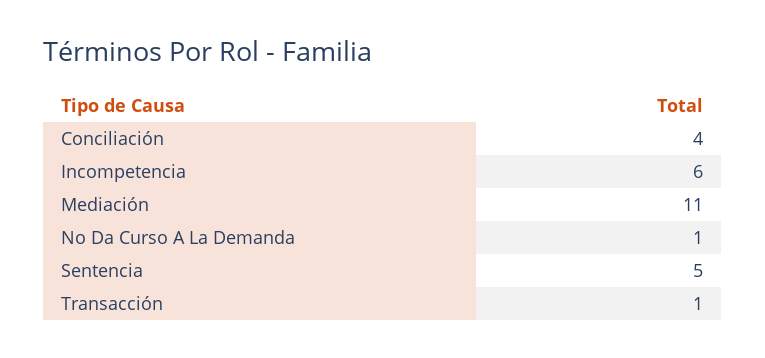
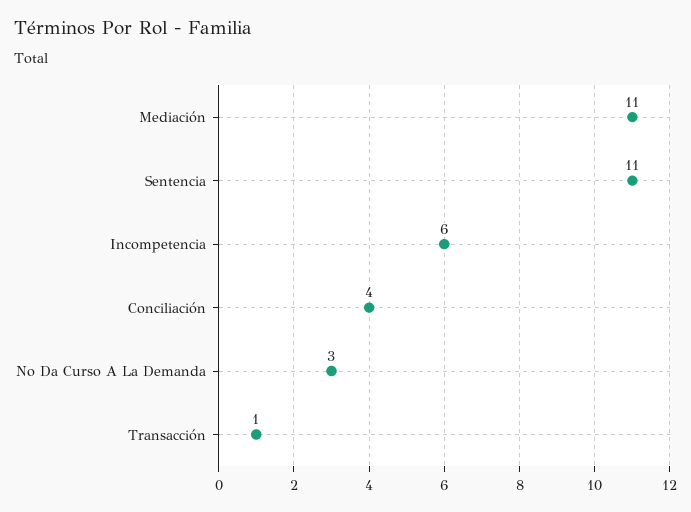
No Da Curso A La Demanda: 1 -> 3
Sentencia: 5 -> 11

